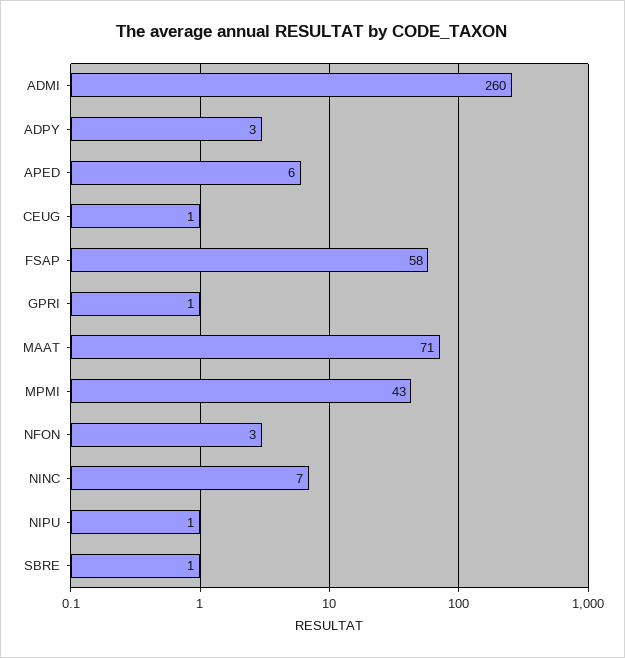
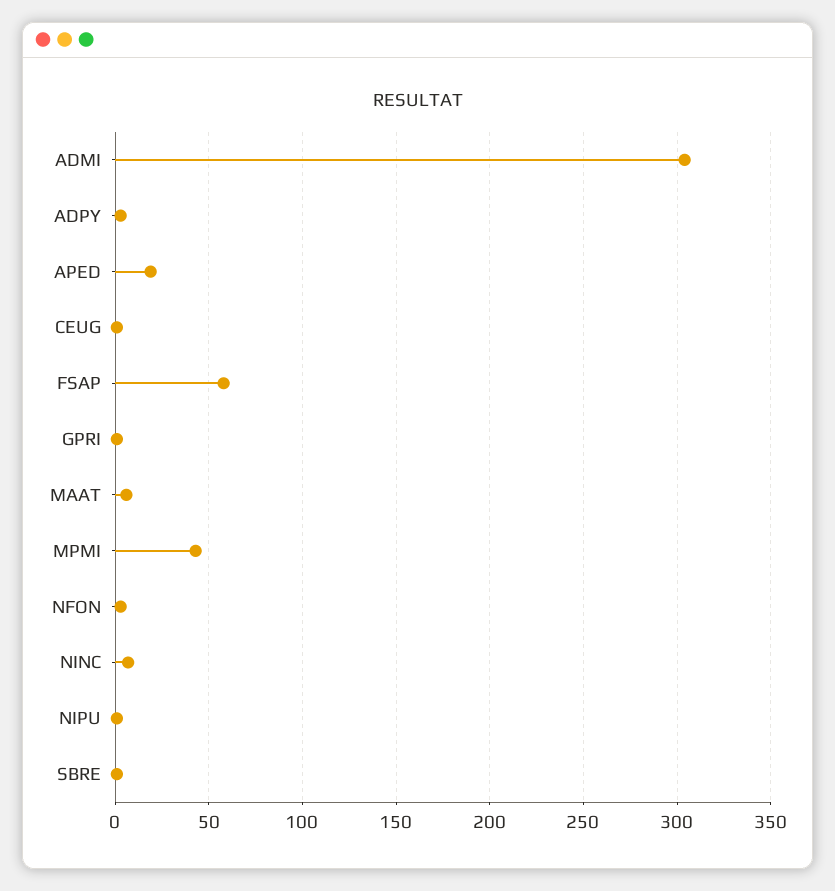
ADMI: 260 -> 305
APED: 6 -> 20
MAAT: 71 -> 5

